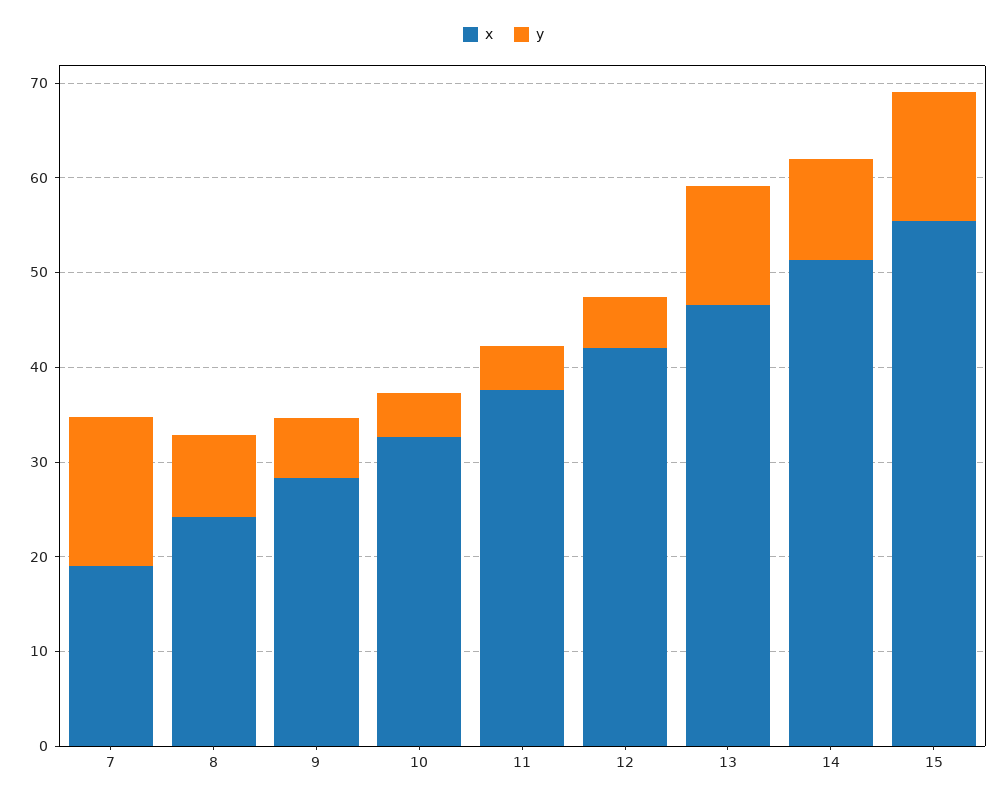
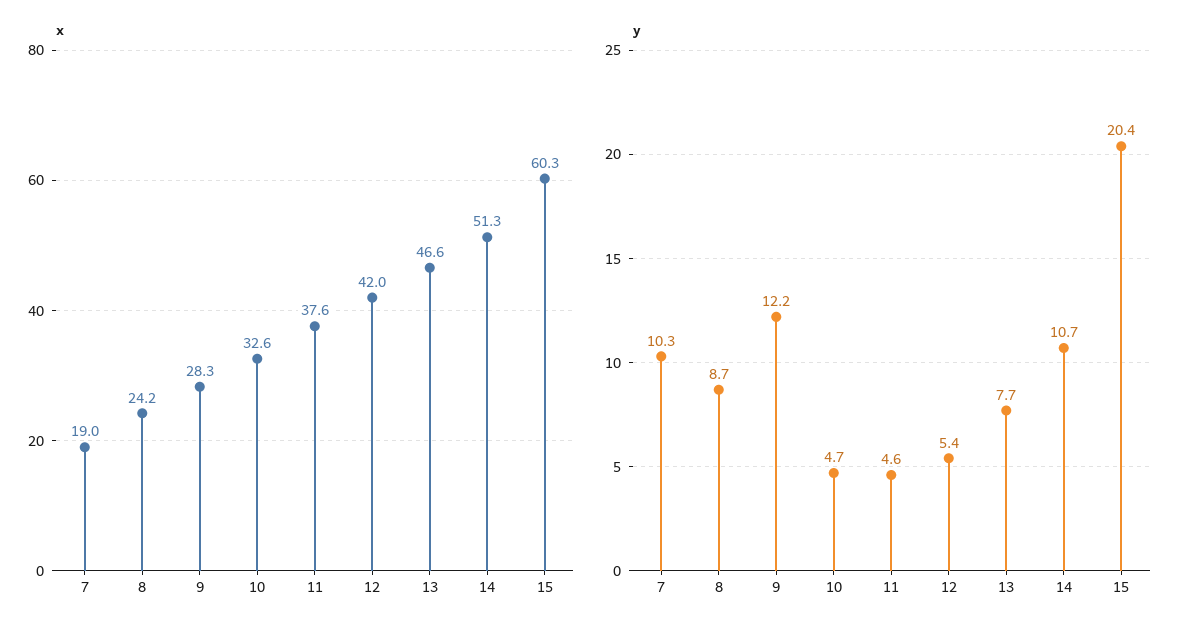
y, 7: 16 -> 10.3
y, 9: 6 -> 12.2
y, 13: 12 -> 7.7
x, 15: 56 -> 60.3
y, 15: 14 -> 20.4

